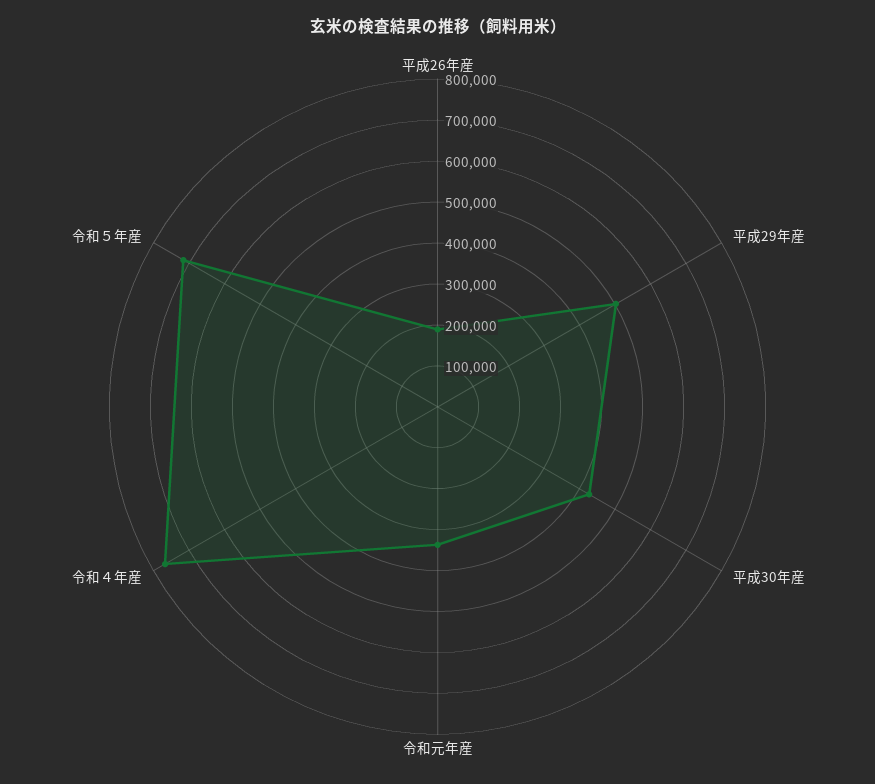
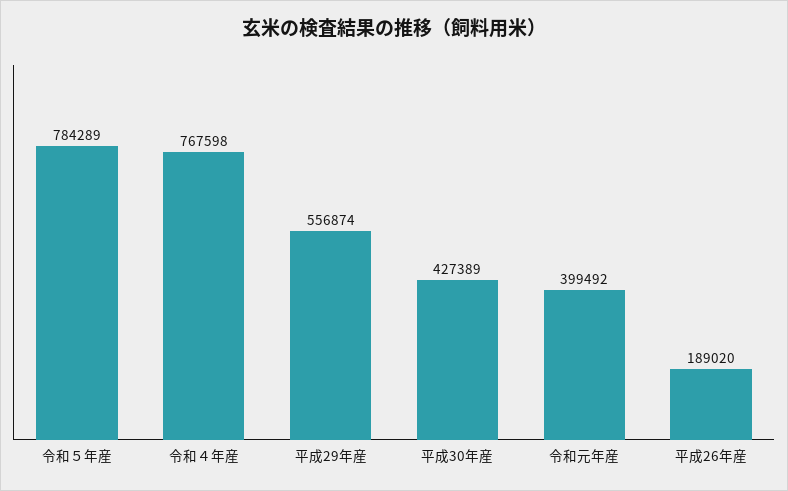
平成29年産: 500000 -> 556874
令和元年産: 340000 -> 399492
令和５年産: 720000 -> 784289

